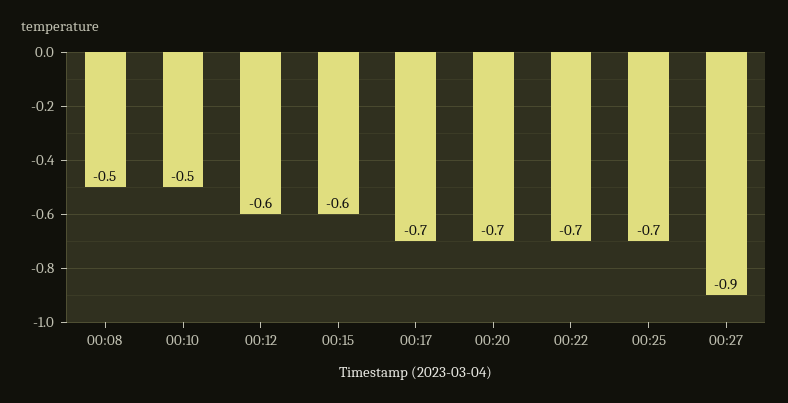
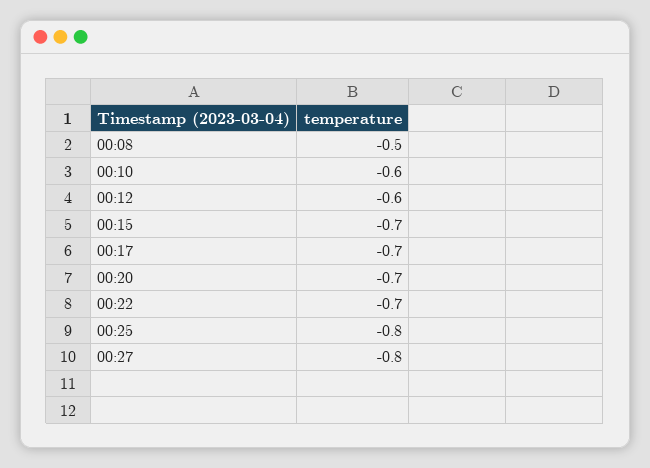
00:10: -0.5 -> -0.6
00:15: -0.6 -> -0.7
00:25: -0.7 -> -0.8
00:27: -0.9 -> -0.8

